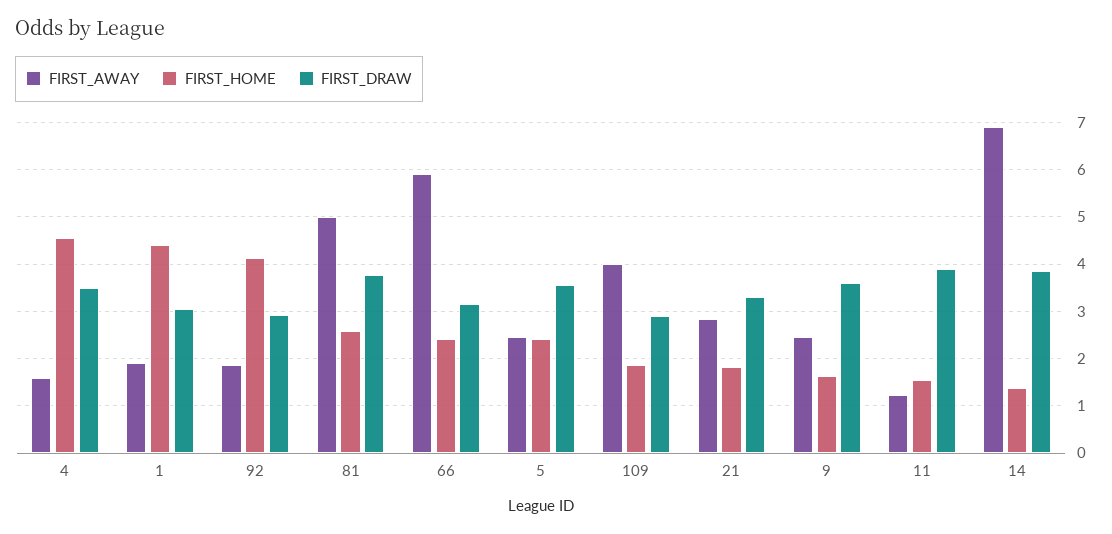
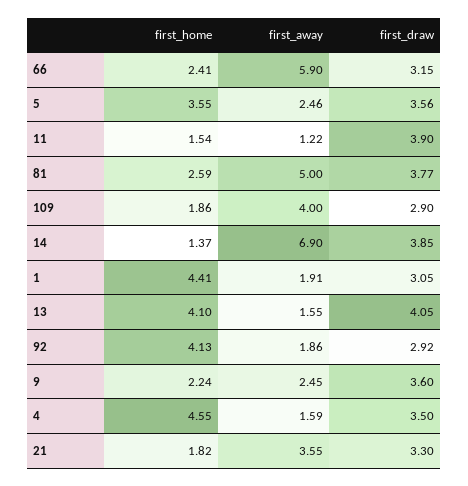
FIRST_HOME, 5: 2.4 -> 3.55
FIRST_AWAY, 21: 2.8 -> 3.55
FIRST_HOME, 9: 1.6 -> 2.24
FIRST_HOME, 13: none -> 4.1
FIRST_AWAY, 13: none -> 1.55
FIRST_DRAW, 13: none -> 4.05

